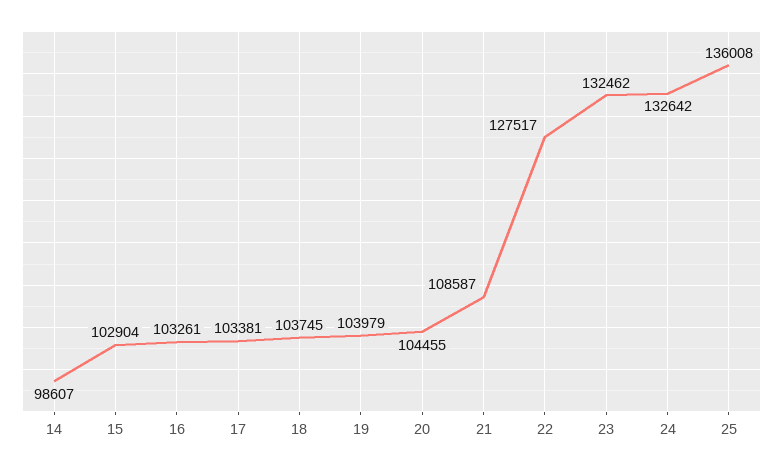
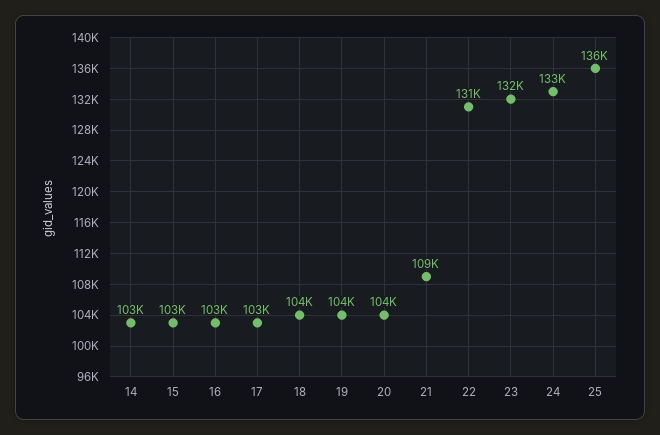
14: 98607 -> 103000
22: 127517 -> 131000

